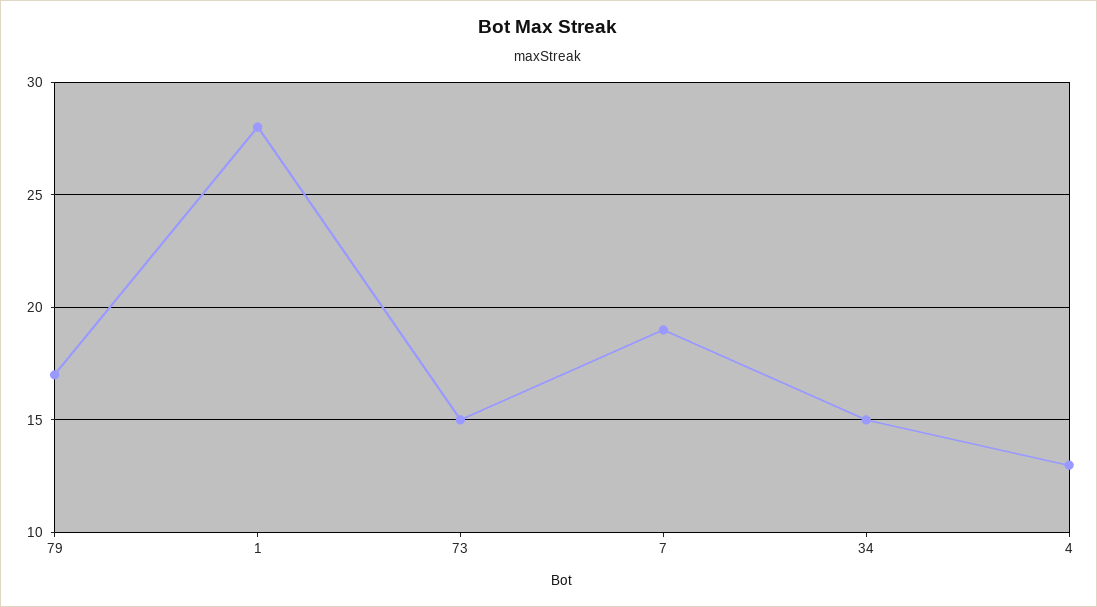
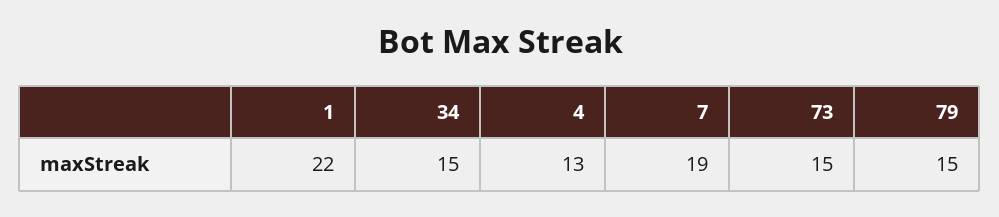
79: 17 -> 15
1: 28 -> 22

